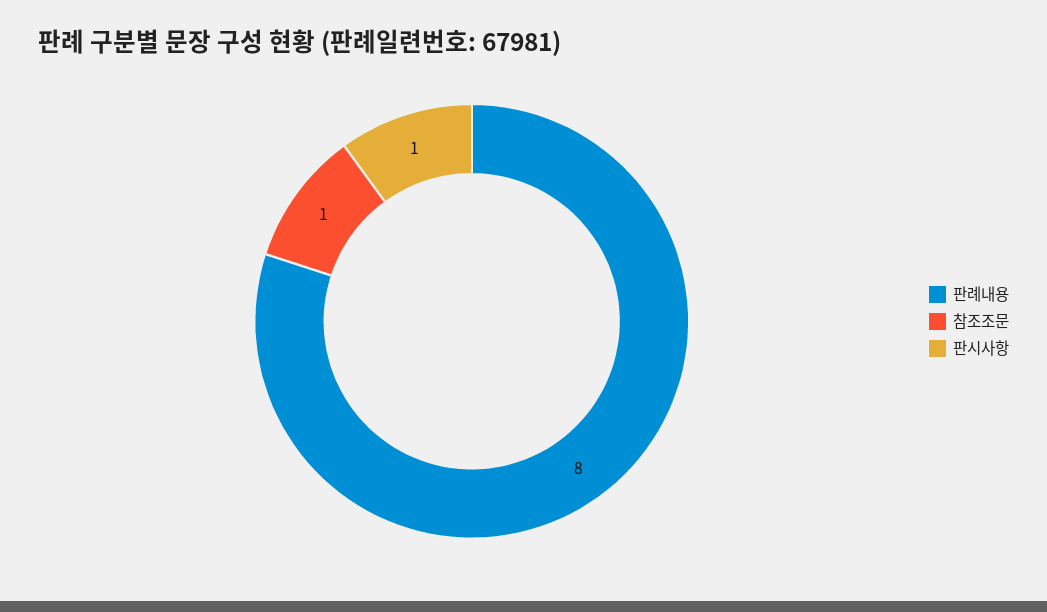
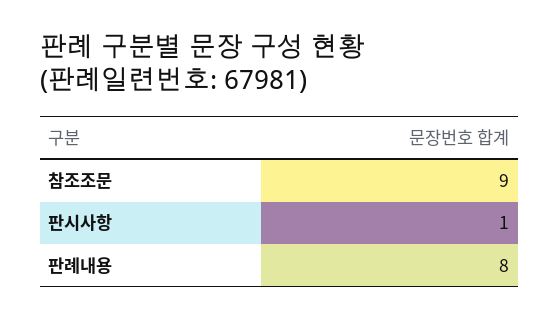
참조조문: 1 -> 9

